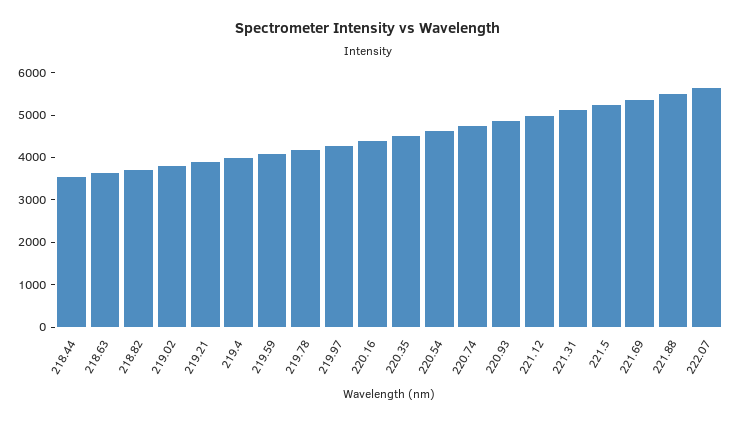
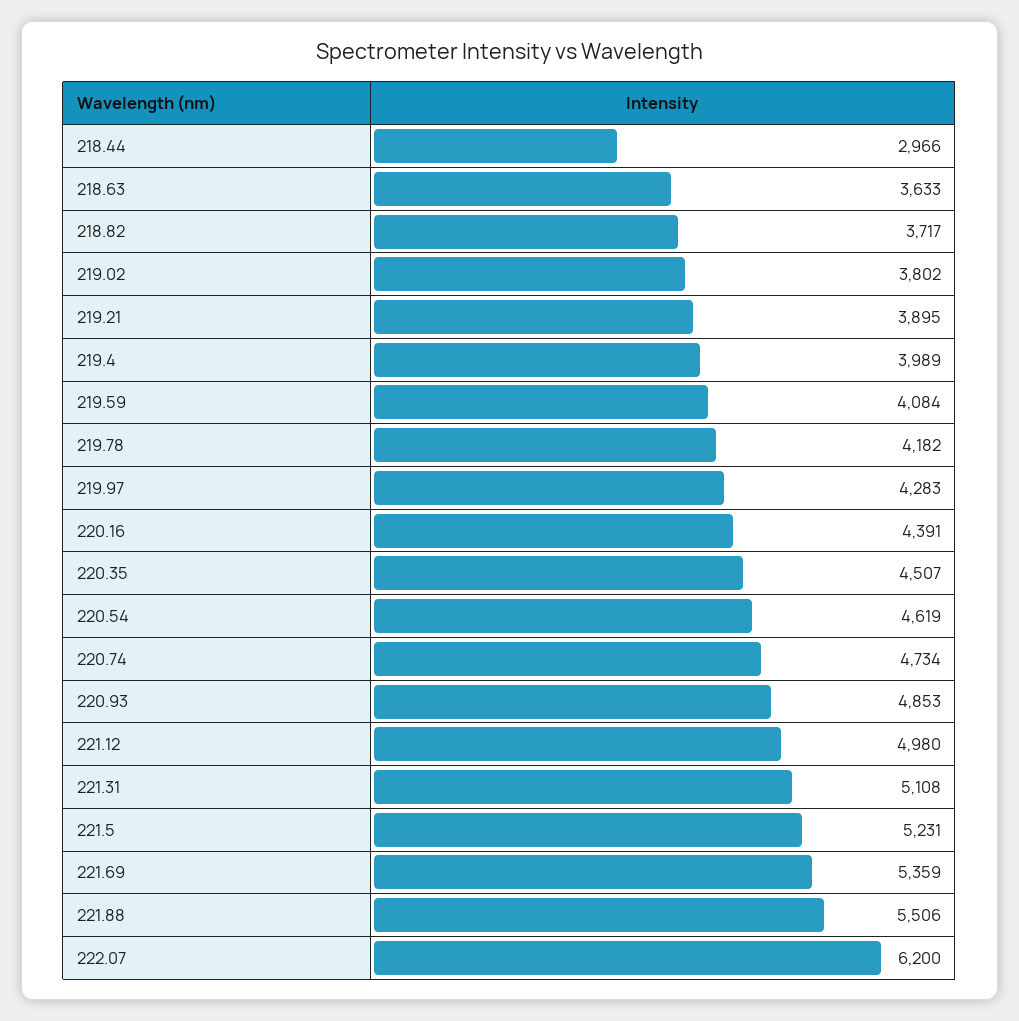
218.44: 3600 -> 2966
222.07: 5600 -> 6200

